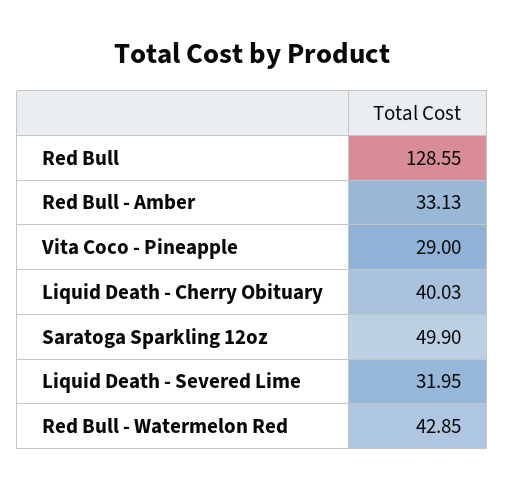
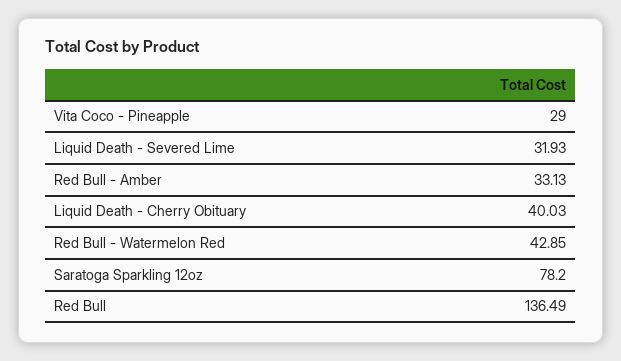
Red Bull: 128.55 -> 136.49
Saratoga Sparkling 12oz: 49.9 -> 78.2
Liquid Death - Severed Lime: 31.95 -> 31.93

